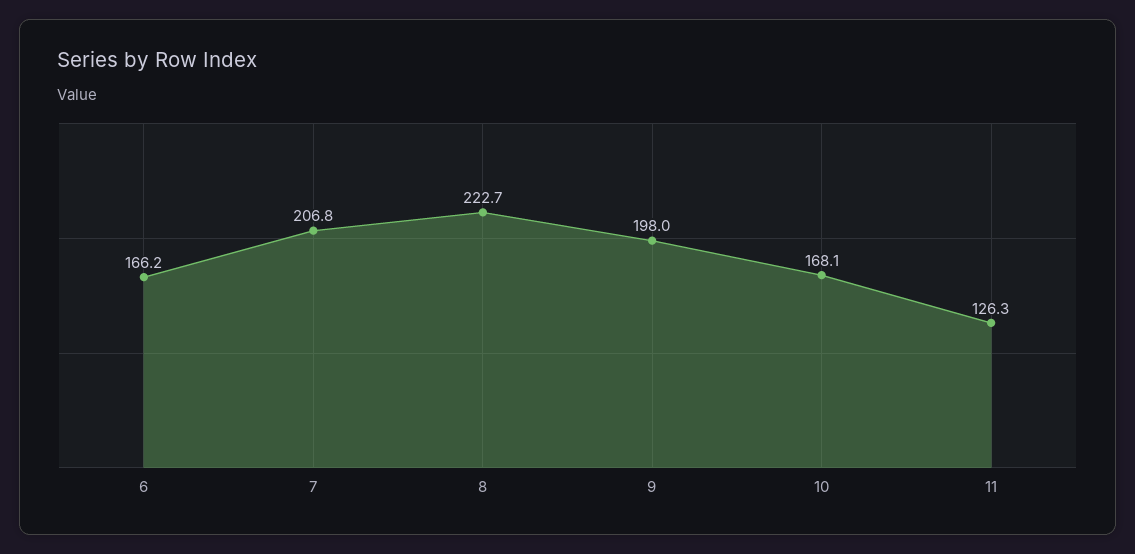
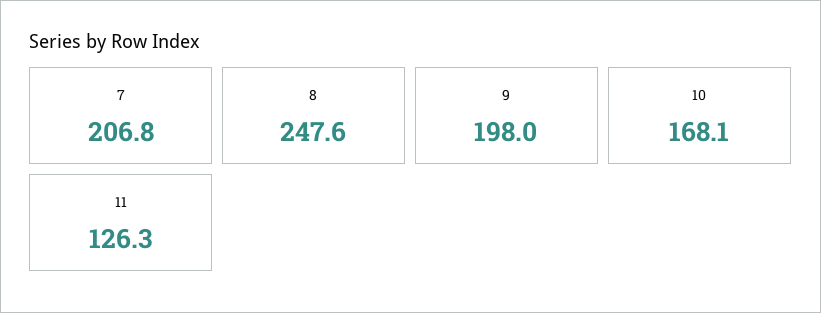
6: 166.2 -> none
8: 222.7 -> 247.6

